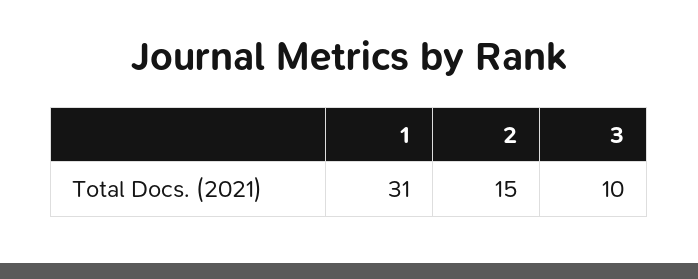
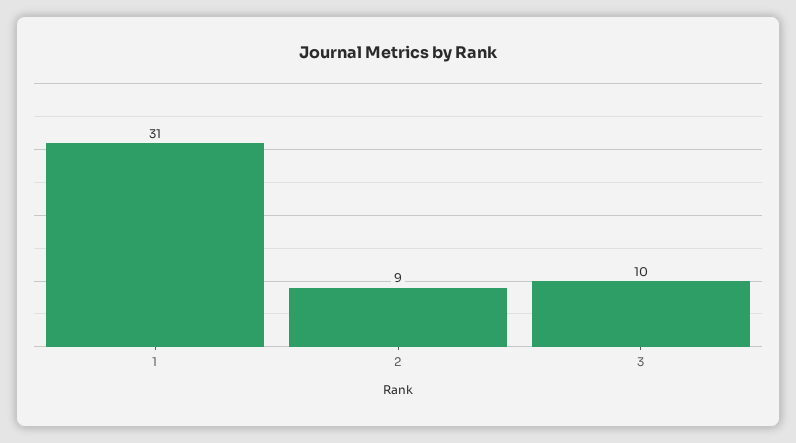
2: 15 -> 9

